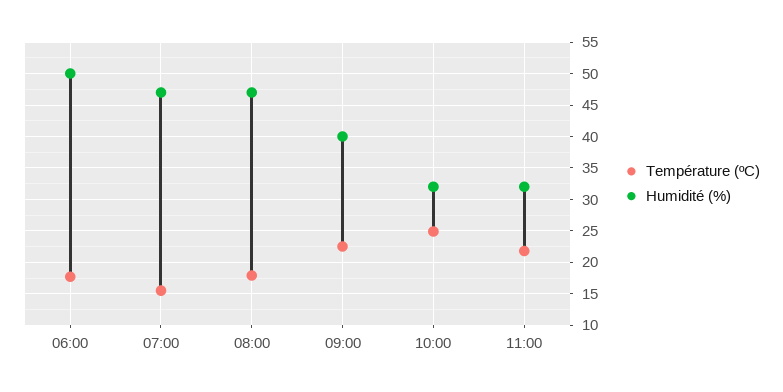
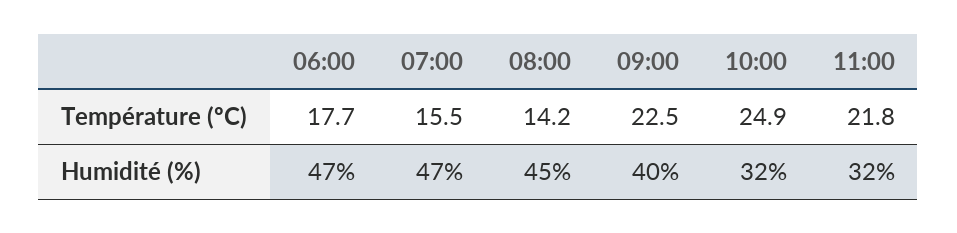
Humidité (%), 06:00: 50 -> 47
Température (ºC), 08:00: 18 -> 14.2
Humidité (%), 08:00: 47 -> 45

